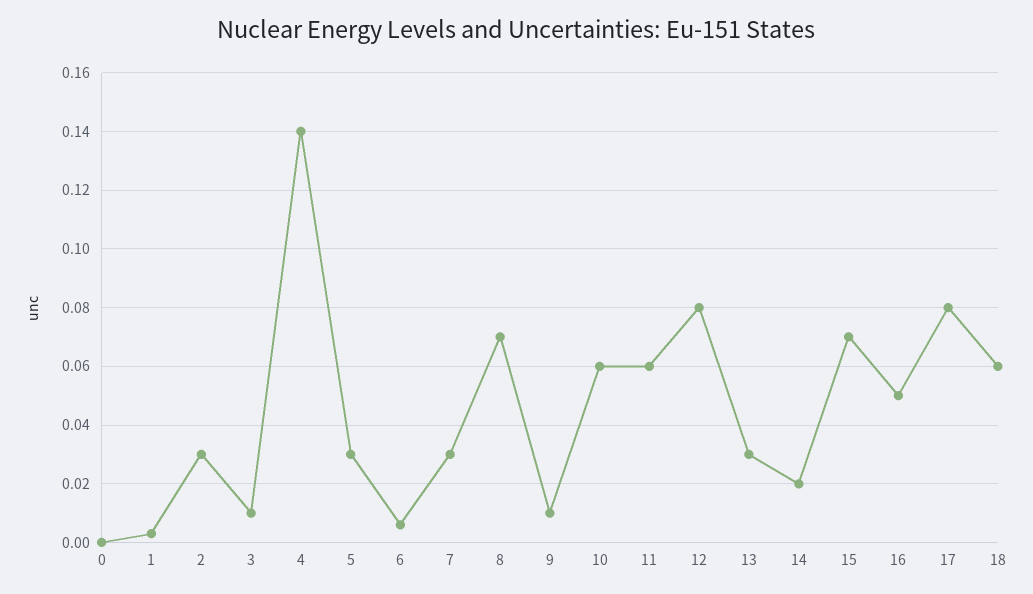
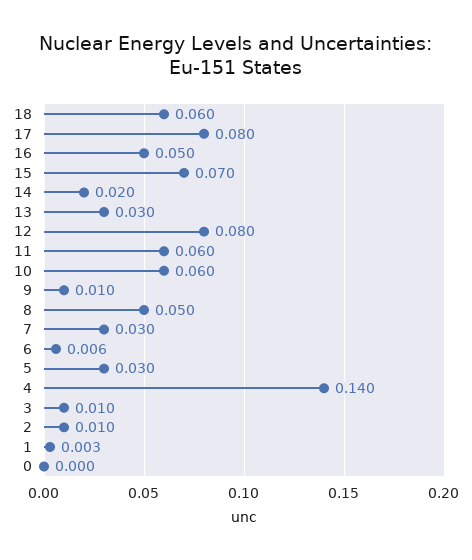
2: 0.03 -> 0.01
8: 0.07 -> 0.05

